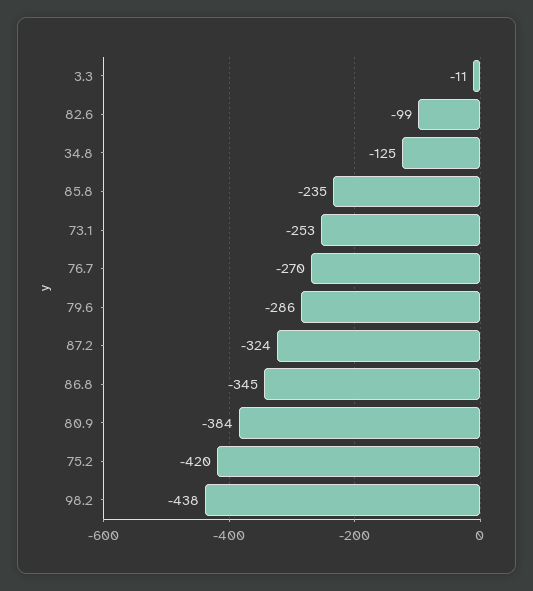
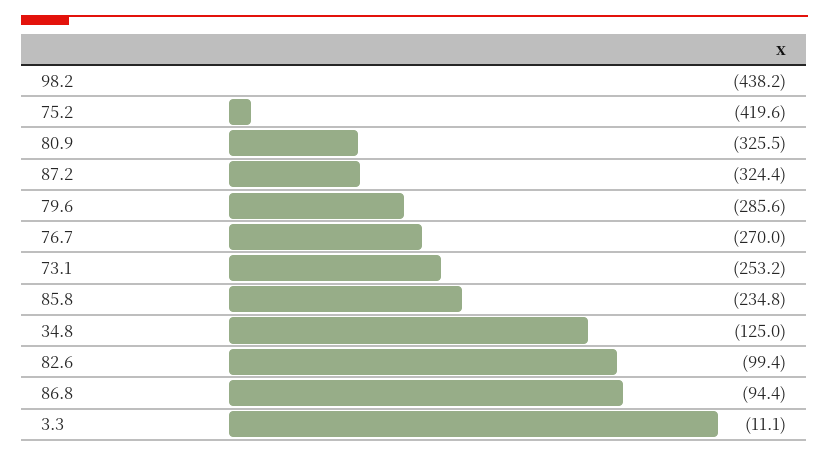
86.8: -345 -> -94.4
80.9: -384 -> -325.5

